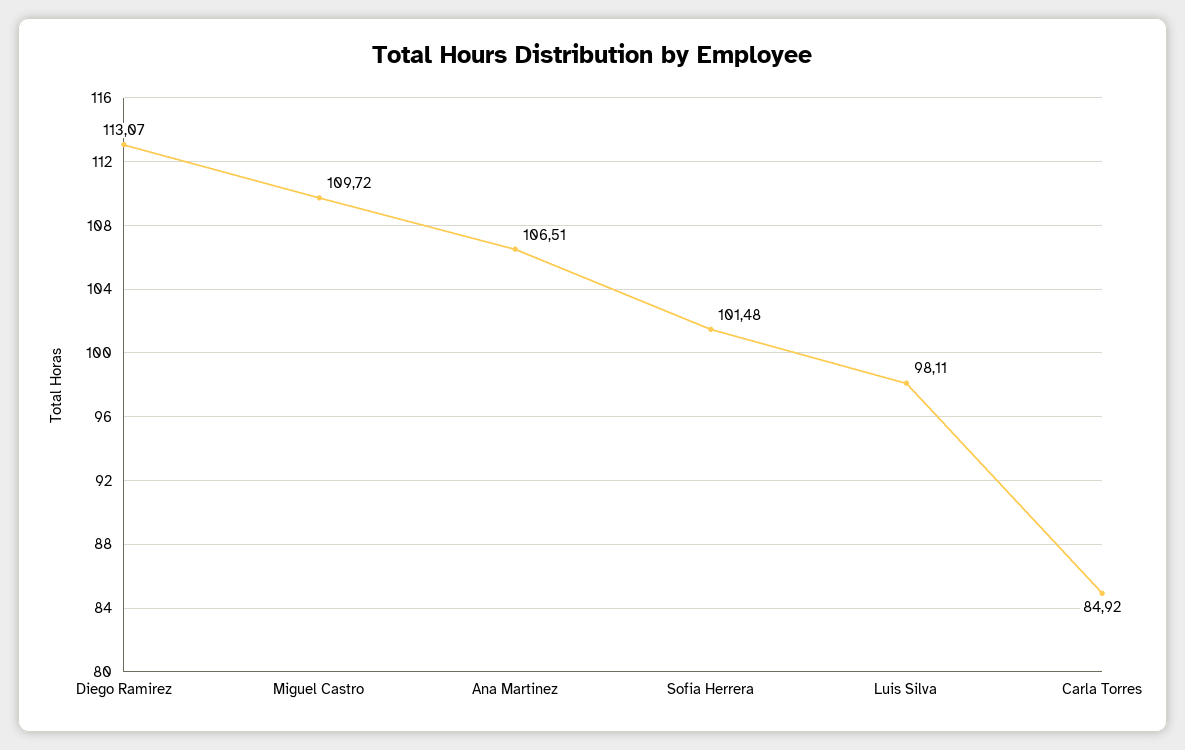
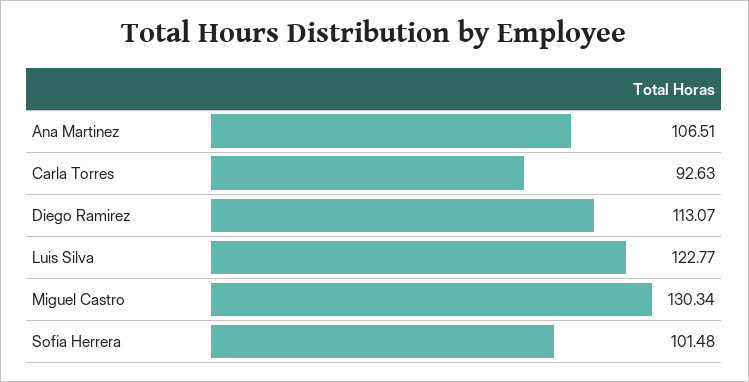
Miguel Castro: 109.72 -> 130.34
Luis Silva: 98.11 -> 122.77
Carla Torres: 84.92 -> 92.63

